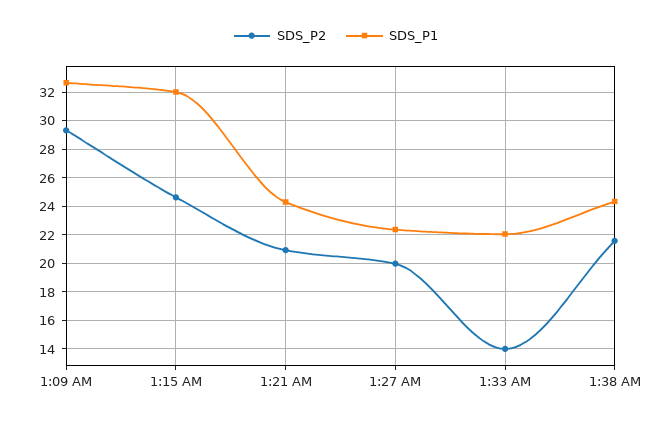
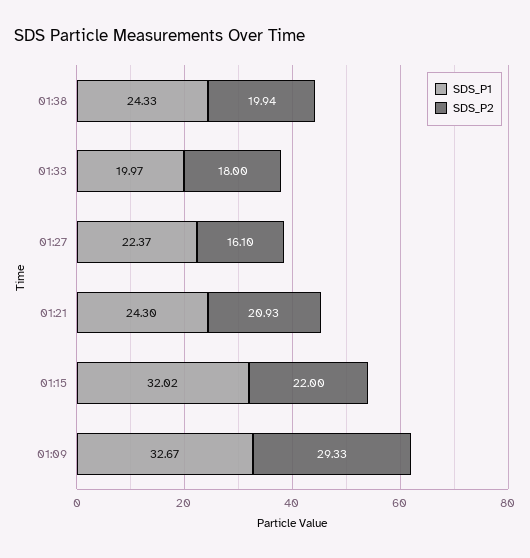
SDS_P2, 1:15 AM: 24.5 -> 22
SDS_P2, 1:27 AM: 20 -> 16.1
SDS_P2, 1:33 AM: 14 -> 18
SDS_P1, 1:33 AM: 22 -> 19.97
SDS_P2, 1:38 AM: 21.5 -> 19.94

